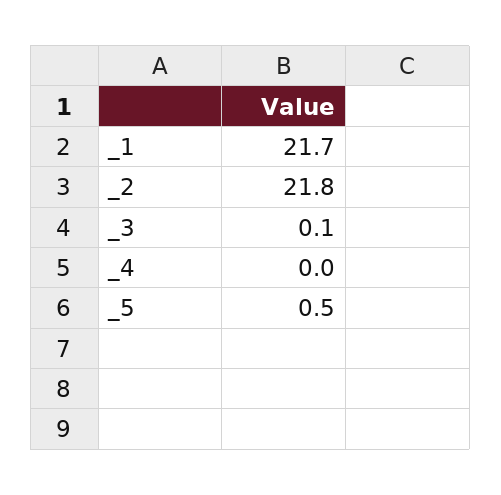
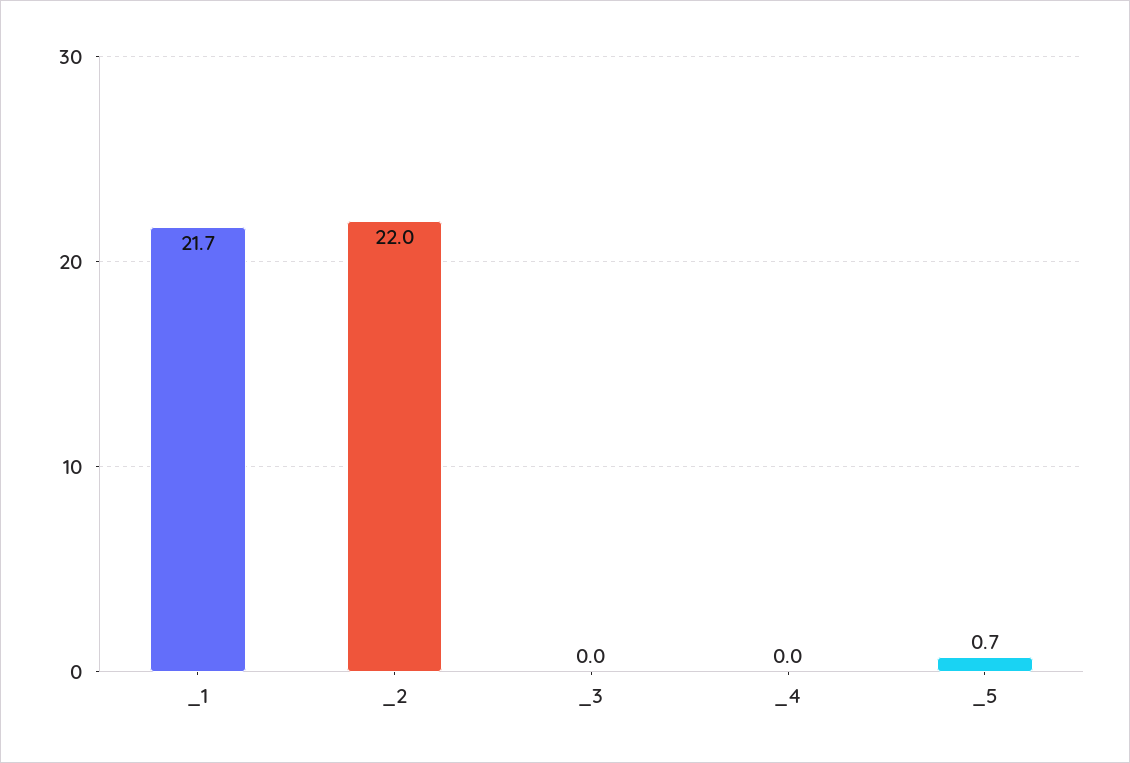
_2: 21.8 -> 22
_3: 0.1 -> 0
_5: 0.5 -> 0.7

